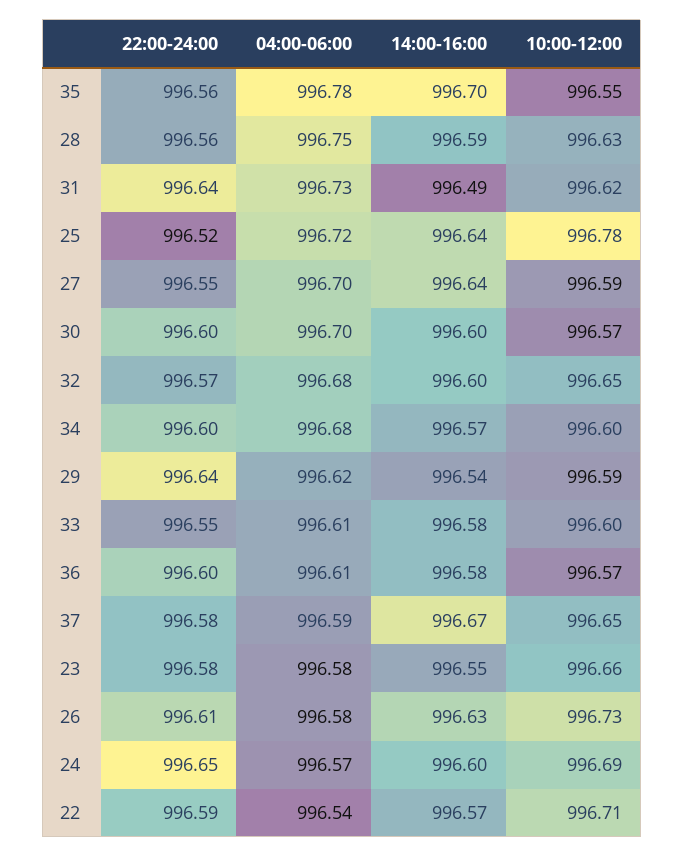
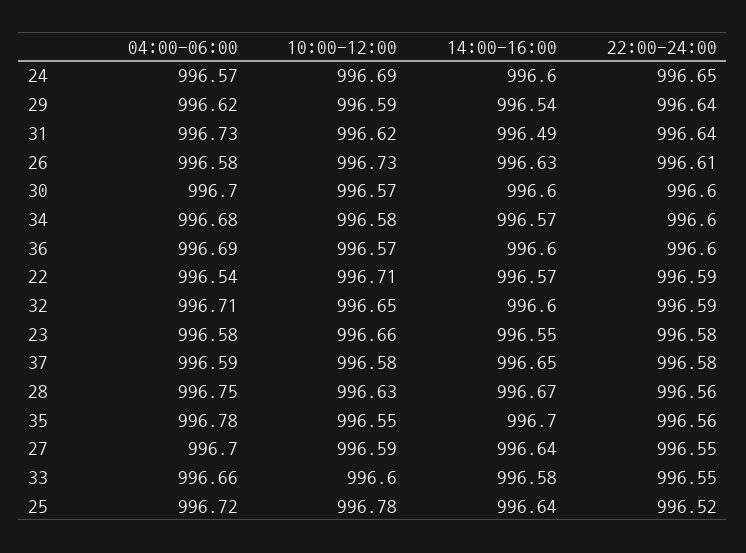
14:00-16:00, 28: 996.59 -> 996.67
22:00-24:00, 32: 996.57 -> 996.59
04:00-06:00, 32: 996.68 -> 996.71
10:00-12:00, 34: 996.6 -> 996.58
04:00-06:00, 33: 996.61 -> 996.66
04:00-06:00, 36: 996.61 -> 996.69
14:00-16:00, 36: 996.58 -> 996.6
14:00-16:00, 37: 996.67 -> 996.65
10:00-12:00, 37: 996.65 -> 996.58

